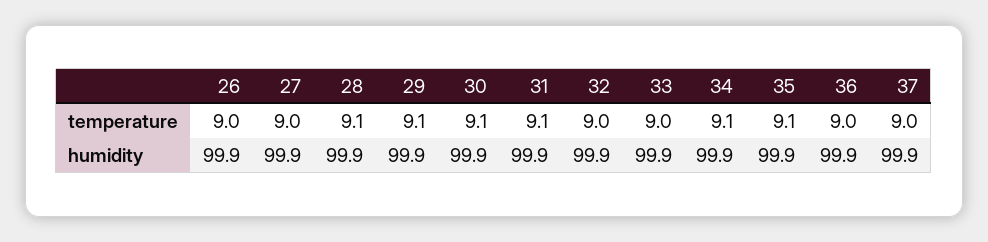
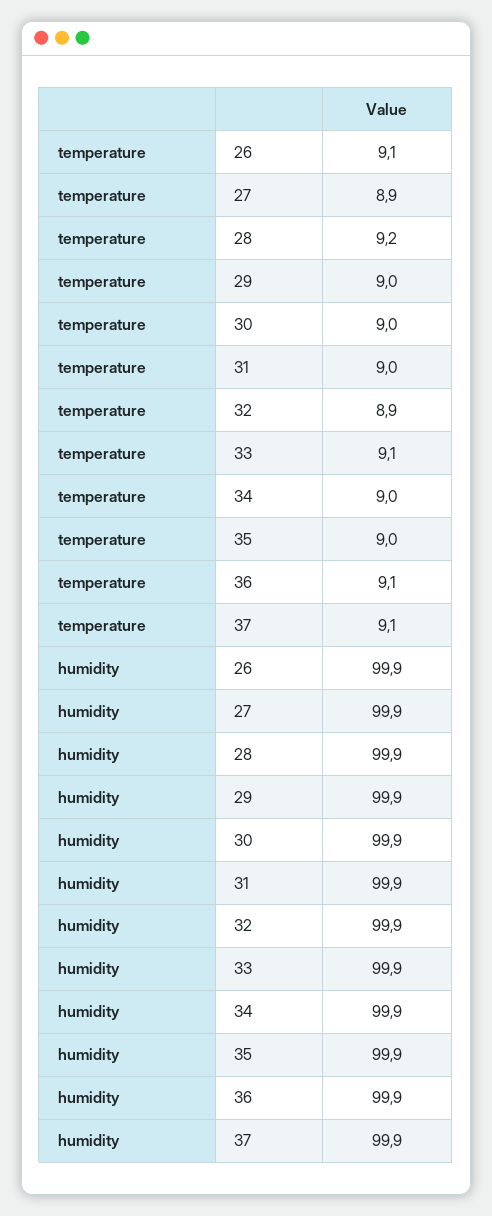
26, temperature: 9 -> 9.1
27, temperature: 9 -> 8.9
28, temperature: 9.1 -> 9.2
29, temperature: 9.1 -> 9
30, temperature: 9.1 -> 9
31, temperature: 9.1 -> 9
32, temperature: 9 -> 8.9
33, temperature: 9 -> 9.1
34, temperature: 9.1 -> 9
35, temperature: 9.1 -> 9
36, temperature: 9 -> 9.1
37, temperature: 9 -> 9.1

